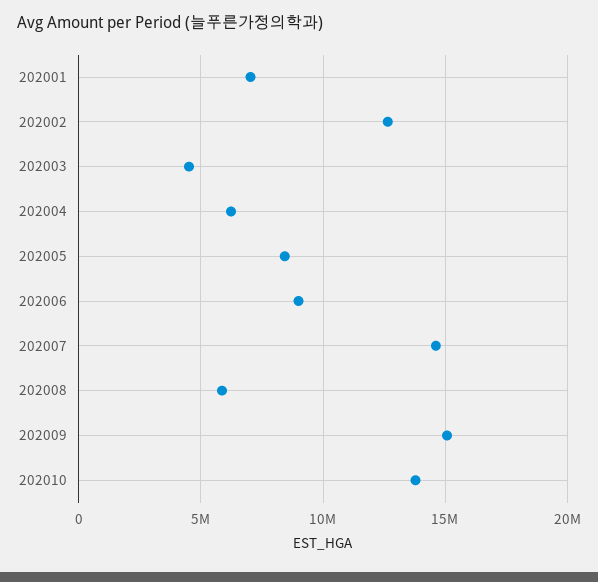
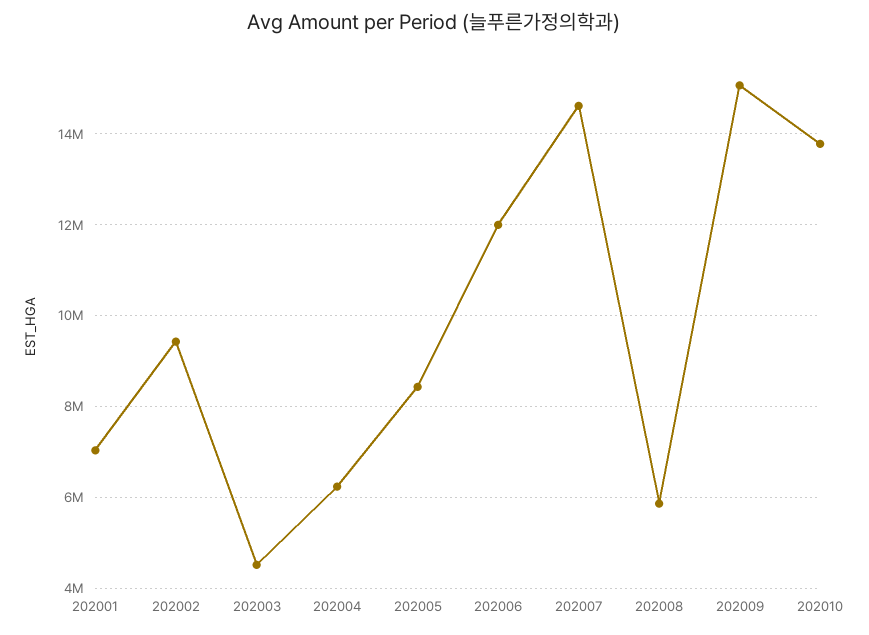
202002: 12500000 -> 9400000
202006: 9000000 -> 12000000

